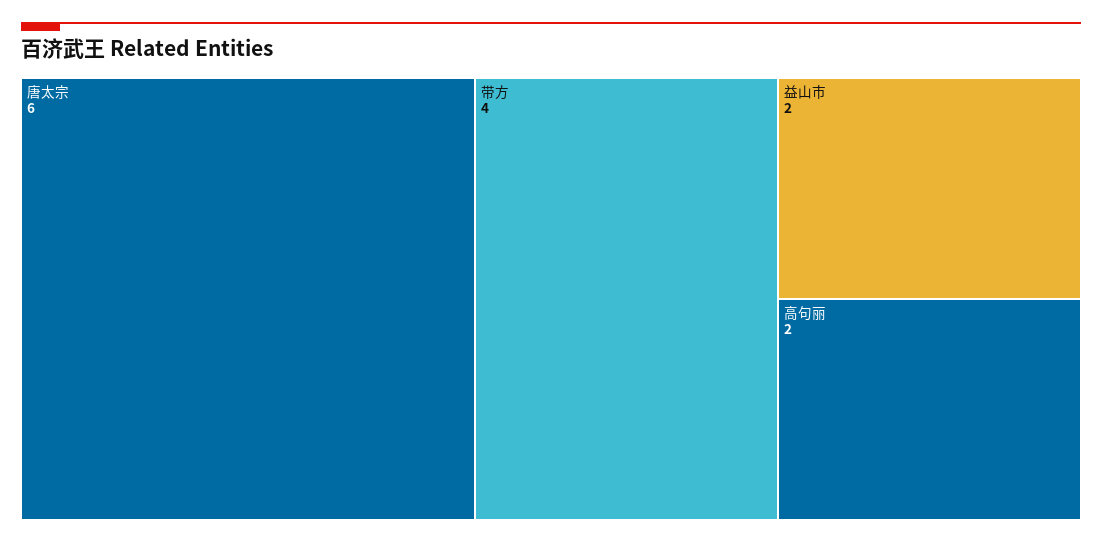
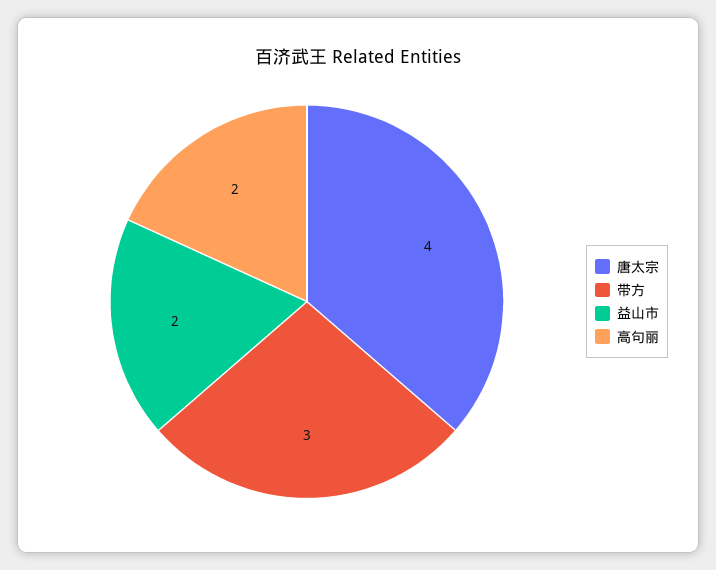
唐太宗: 6 -> 4
带方: 4 -> 3

